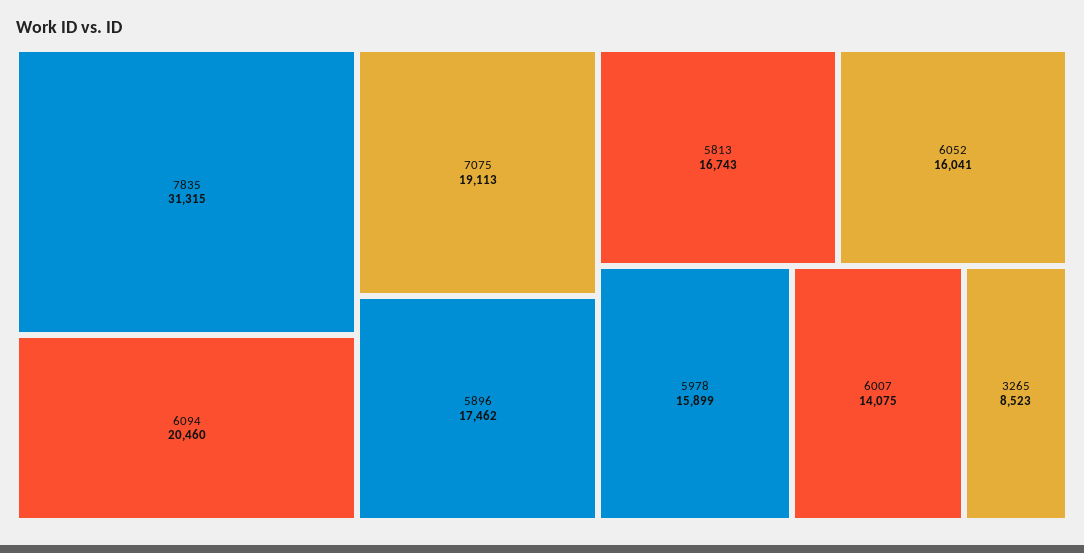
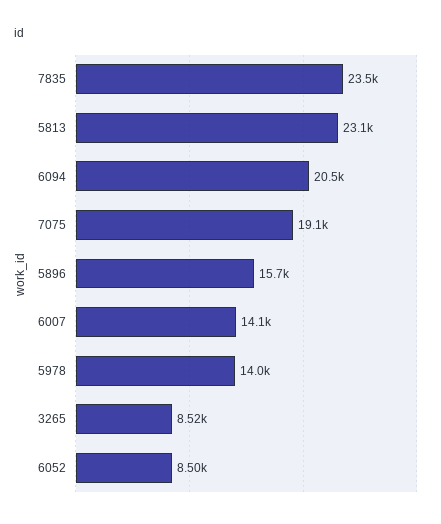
7835: 31315 -> 23500
5896: 17462 -> 15700
5813: 16743 -> 23100
6052: 16041 -> 8500
5978: 15899 -> 14000

